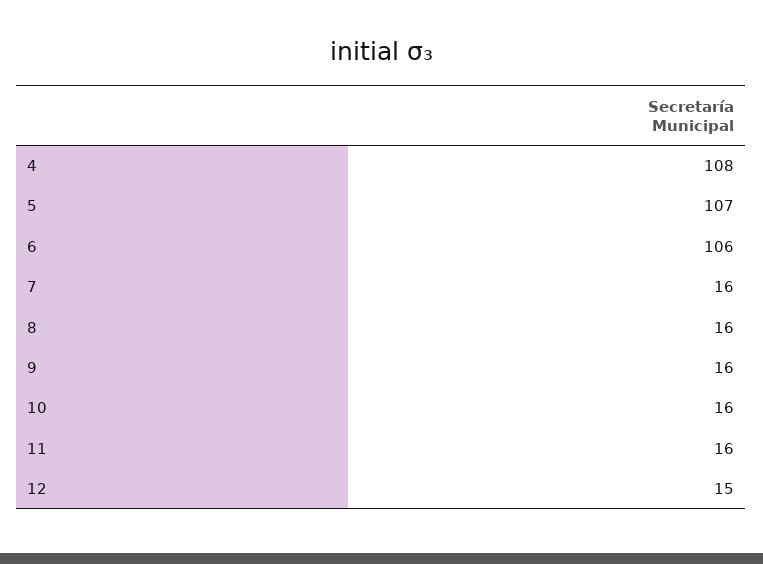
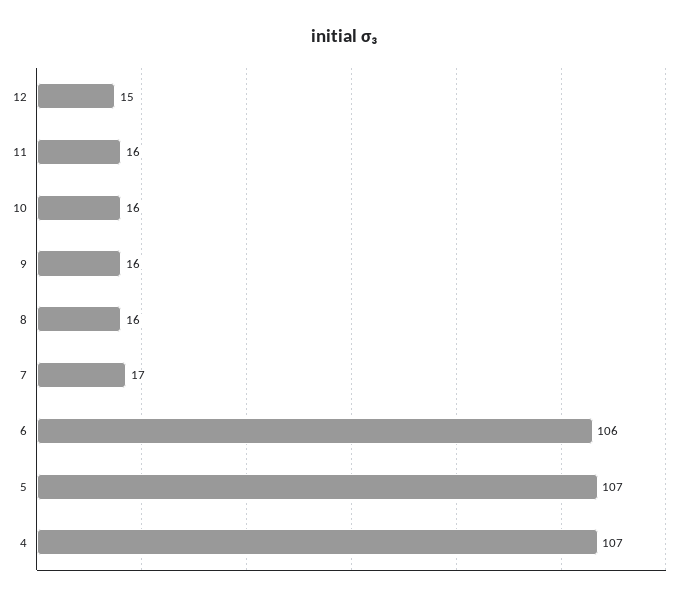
4: 108 -> 107
7: 16 -> 17

